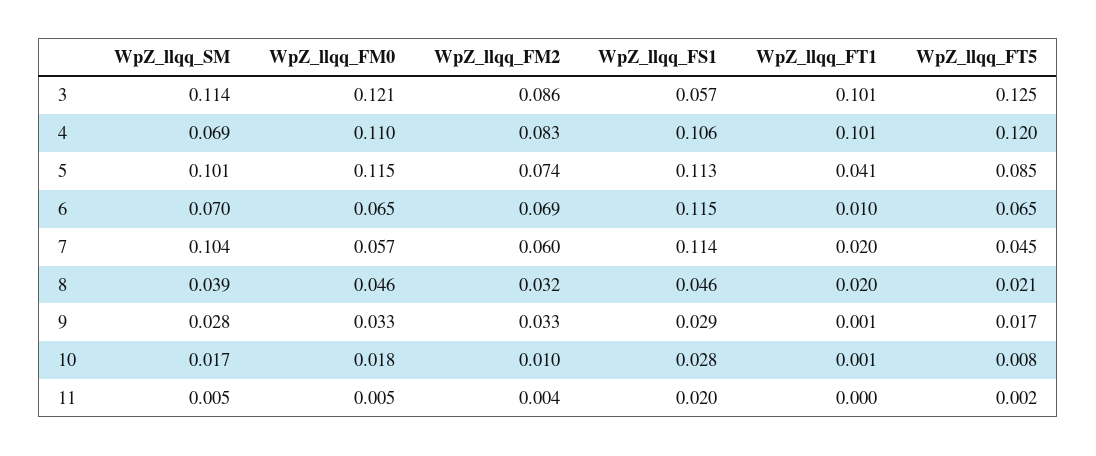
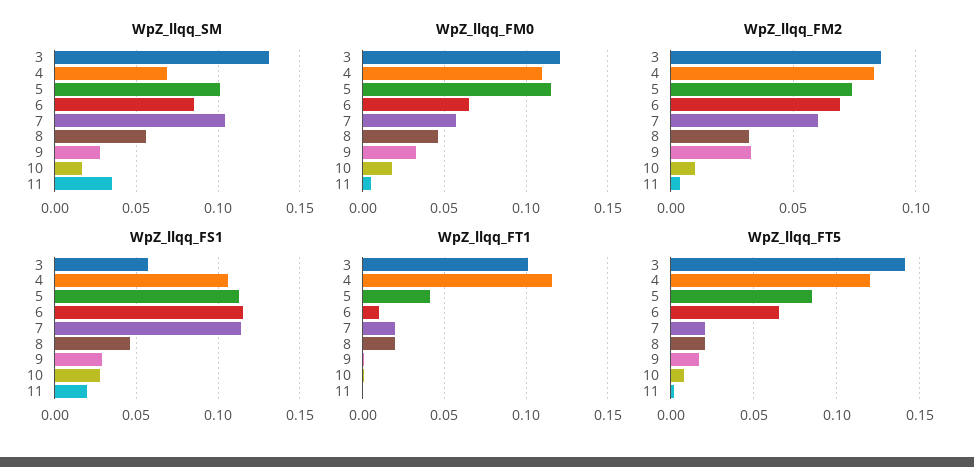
WpZ_llqq_SM, 3: 0.114 -> 0.13
WpZ_llqq_FT5, 3: 0.125 -> 0.14
WpZ_llqq_FT1, 4: 0.101 -> 0.115
WpZ_llqq_SM, 6: 0.07 -> 0.085
WpZ_llqq_FT5, 7: 0.045 -> 0.02
WpZ_llqq_SM, 8: 0.039 -> 0.055
WpZ_llqq_SM, 11: 0.005 -> 0.035

